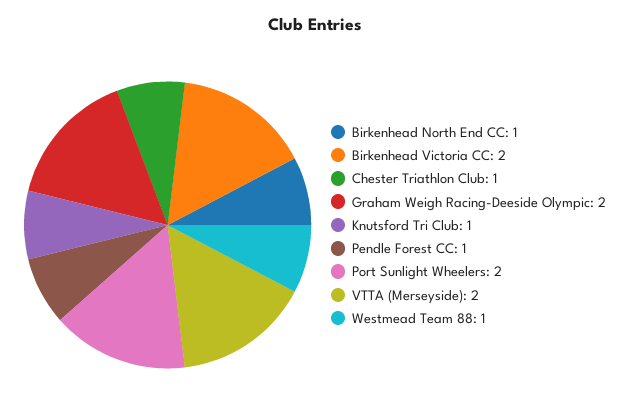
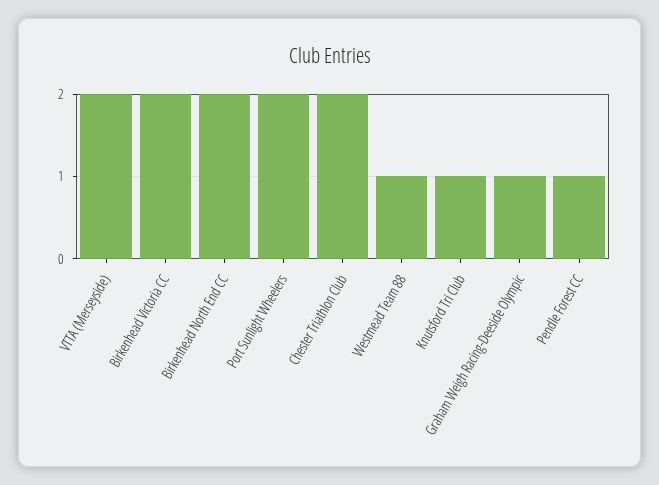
Birkenhead North End CC: 1 -> 2
Chester Triathlon Club: 1 -> 2
Graham Weigh Racing-Deeside Olympic: 2 -> 1

